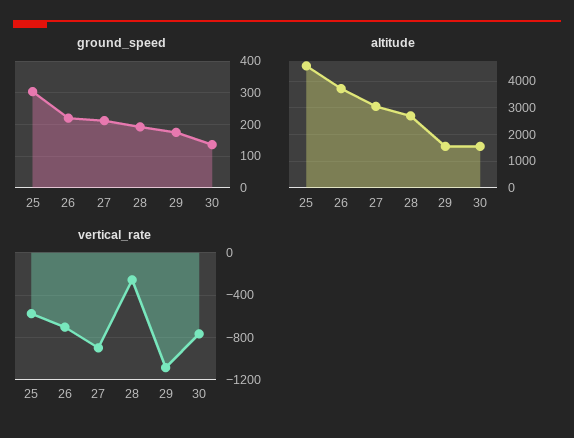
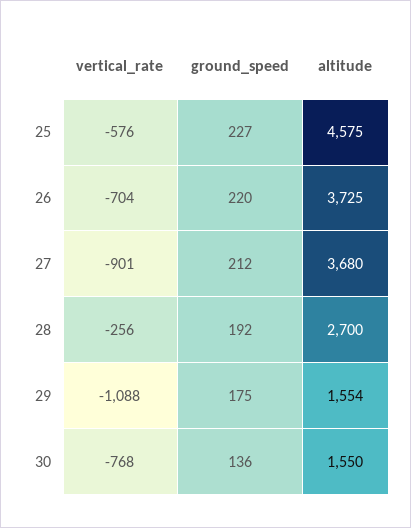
ground_speed, 25: 300 -> 227
altitude, 27: 3000 -> 3680

